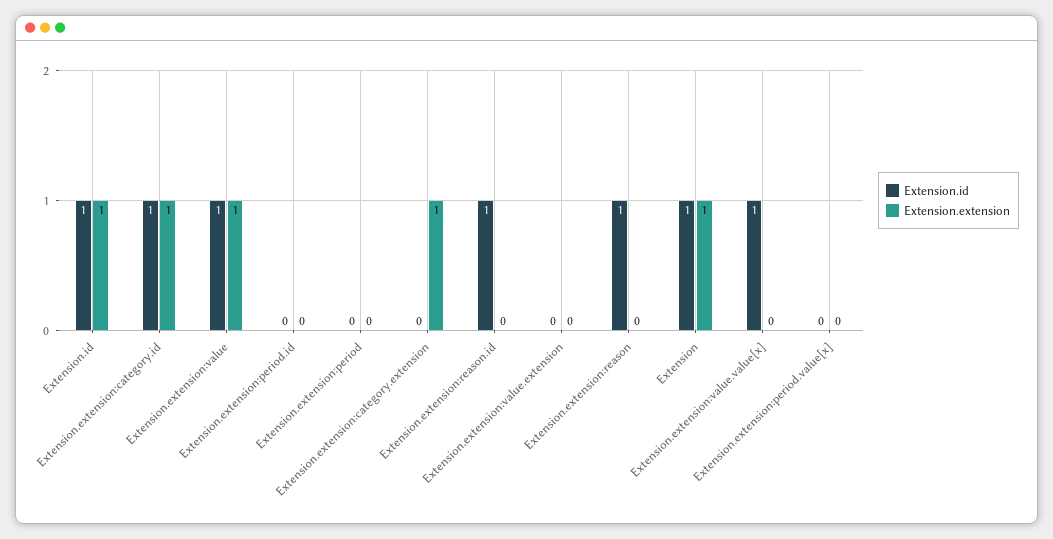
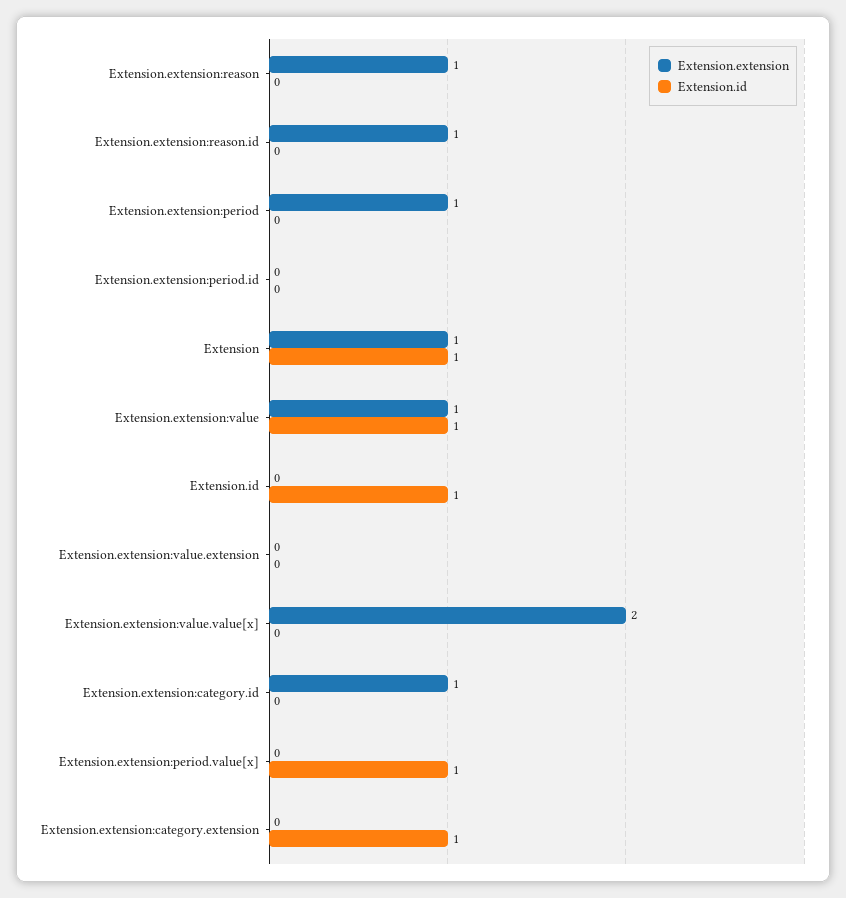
Extension.extension, Extension.id: 1 -> 0
Extension.id, Extension.extension:category.id: 1 -> 0
Extension.extension, Extension.extension:period: 0 -> 1
Extension.id, Extension.extension:category.extension: 0 -> 1
Extension.extension, Extension.extension:category.extension: 1 -> 0
Extension.id, Extension.extension:reason.id: 1 -> 0
Extension.extension, Extension.extension:reason.id: 0 -> 1
Extension.id, Extension.extension:reason: 1 -> 0
Extension.extension, Extension.extension:reason: 0 -> 1
Extension.id, Extension.extension:value.value[x]: 1 -> 0
Extension.extension, Extension.extension:value.value[x]: 0 -> 2
Extension.id, Extension.extension:period.value[x]: 0 -> 1

